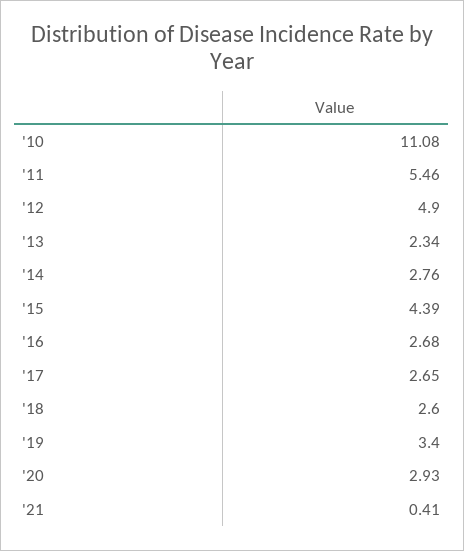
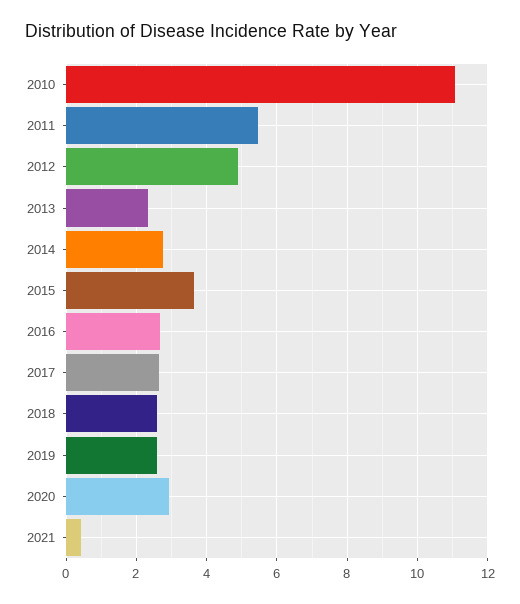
'15: 4.39 -> 3.6
'19: 3.4 -> 2.6

